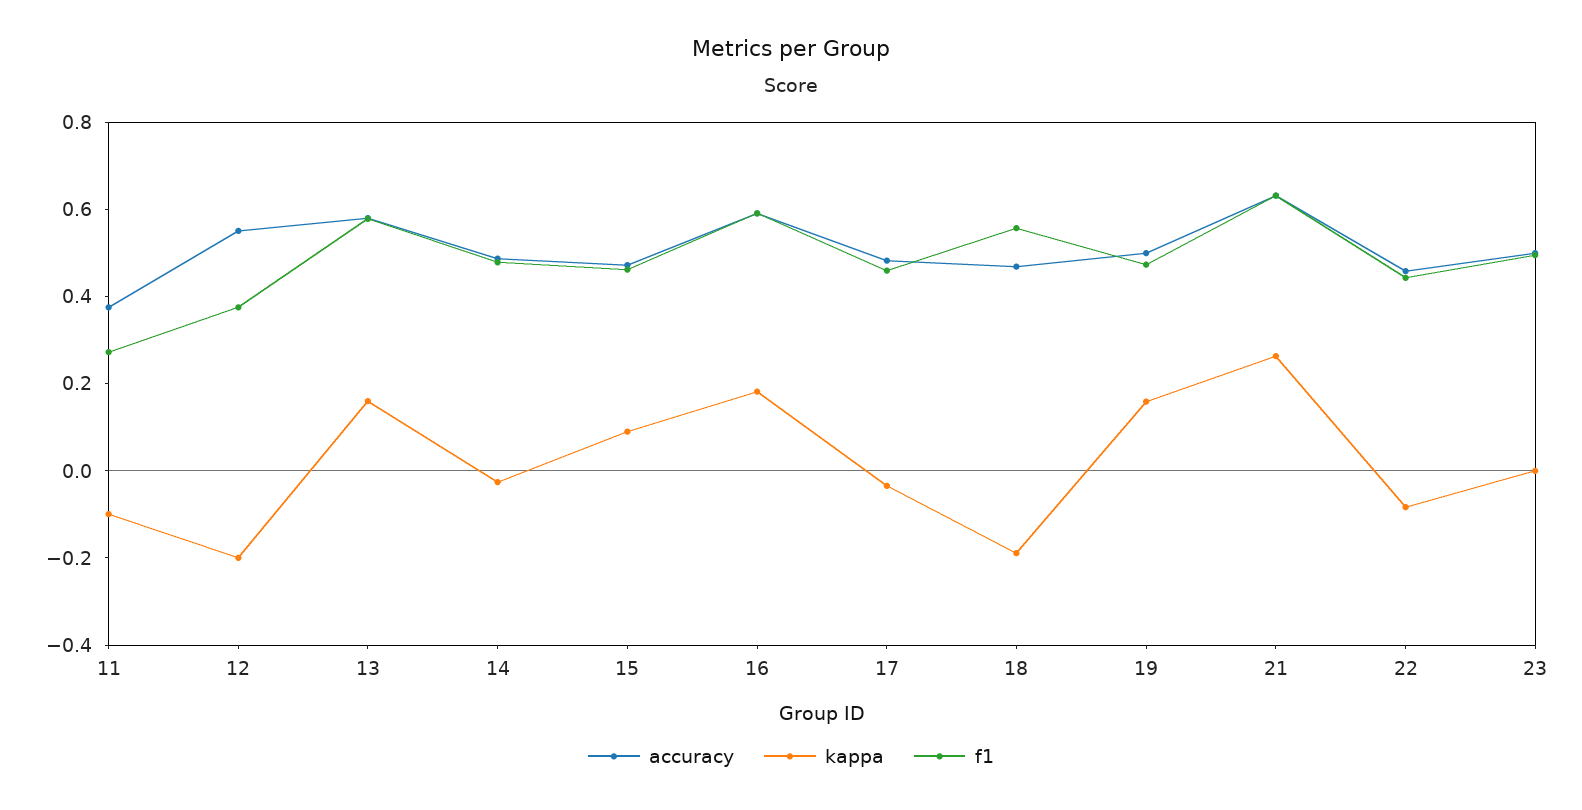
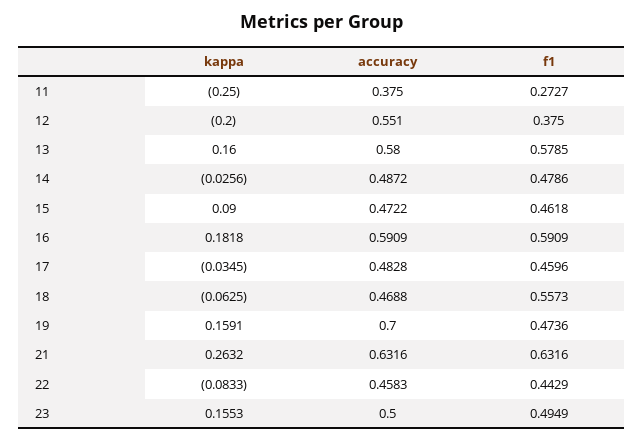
kappa, 11: -0.1 -> -0.25
kappa, 18: -0.2 -> -0.0625
accuracy, 19: 0.5 -> 0.7
kappa, 23: 0 -> 0.1553

